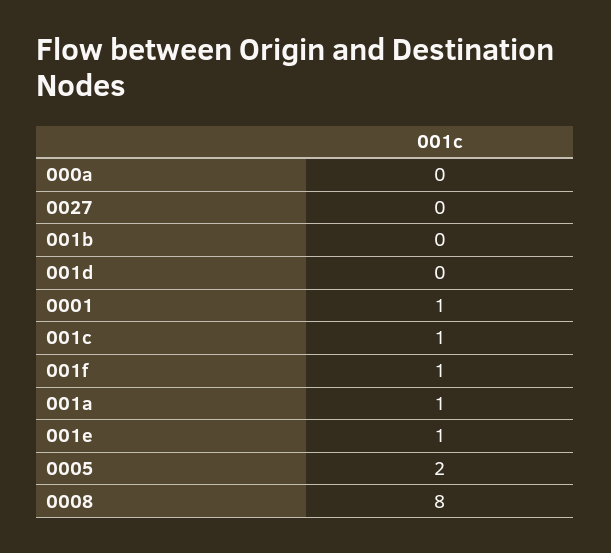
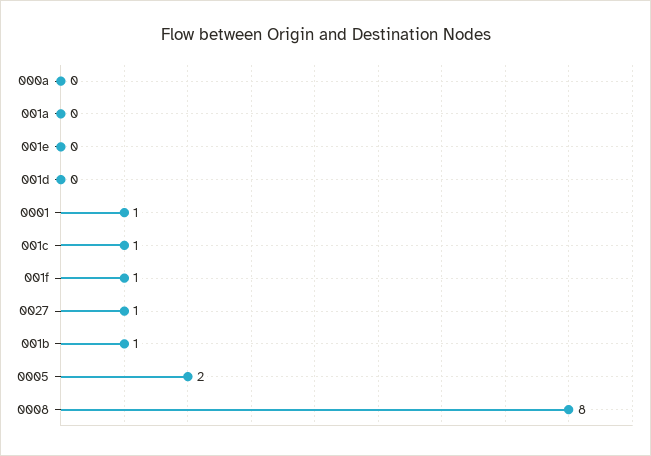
0027: 0 -> 1
001b: 0 -> 1
001a: 1 -> 0
001e: 1 -> 0

